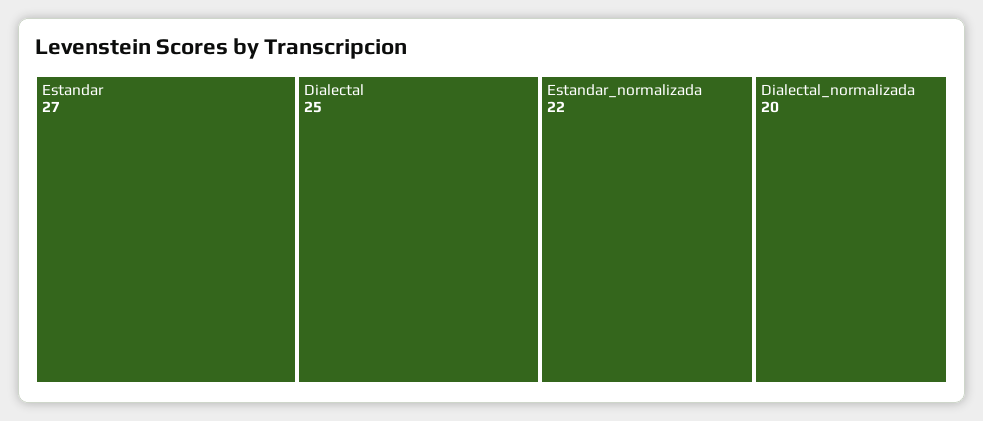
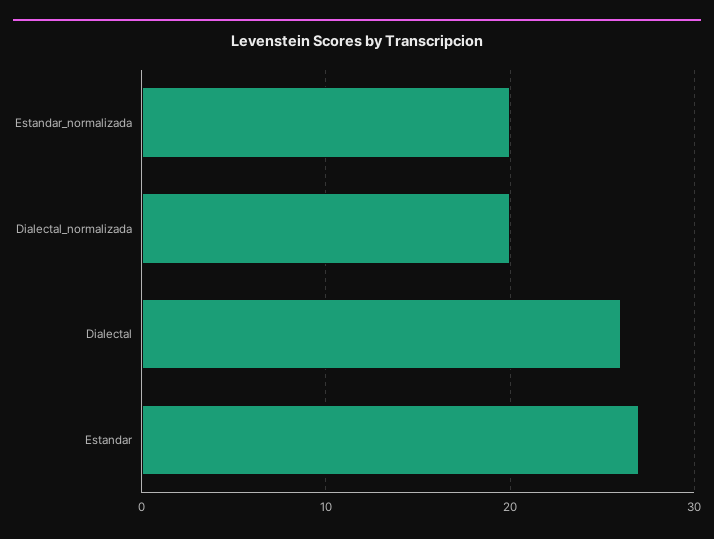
Dialectal: 25 -> 26
Estandar_normalizada: 22 -> 20

